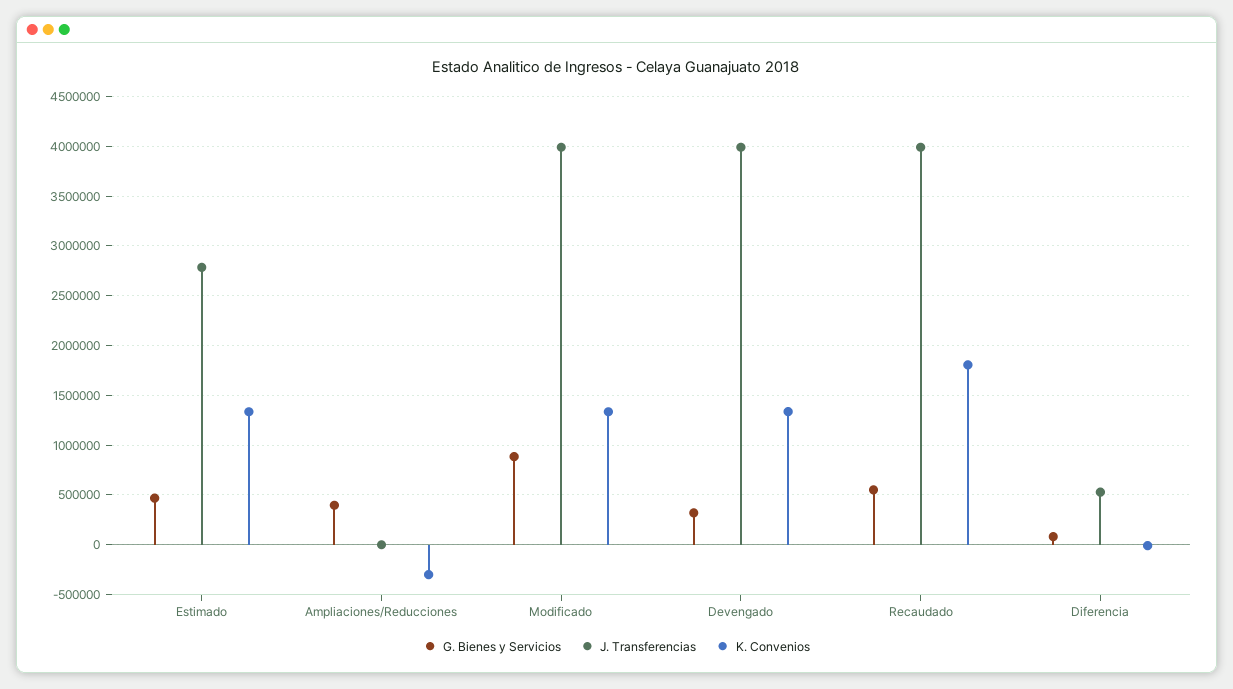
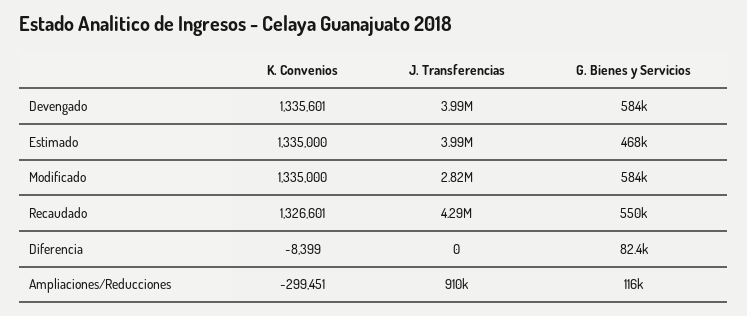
J. Transferencias, Estimado: 2800000 -> 3990000
G. Bienes y Servicios, Ampliaciones/Reducciones: 400000 -> 116000
J. Transferencias, Ampliaciones/Reducciones: 0 -> 910000
G. Bienes y Servicios, Modificado: 900000 -> 584000
J. Transferencias, Modificado: 4000000 -> 2820000
G. Bienes y Servicios, Devengado: 300000 -> 584000
J. Transferencias, Recaudado: 4000000 -> 4290000
K. Convenios, Recaudado: 1800000 -> 1326601
J. Transferencias, Diferencia: 500000 -> 0

